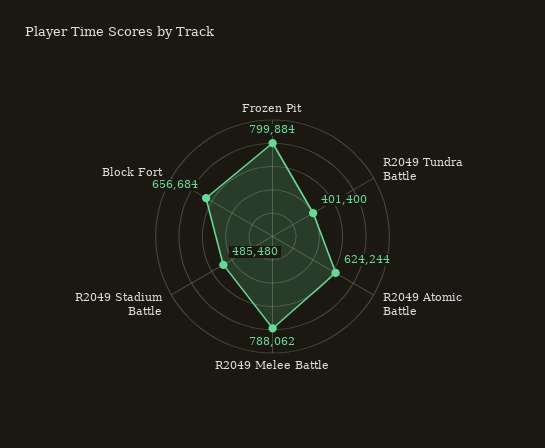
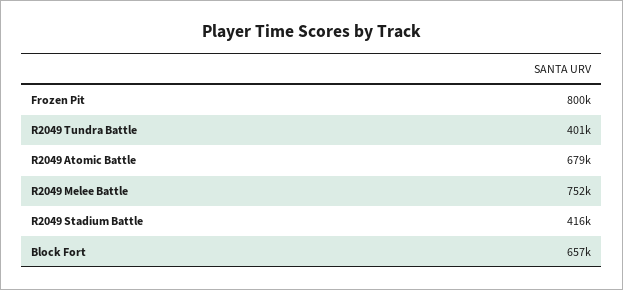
R2049 Atomic Battle: 624244 -> 679000
R2049 Melee Battle: 788062 -> 752000
R2049 Stadium Battle: 485480 -> 416000

